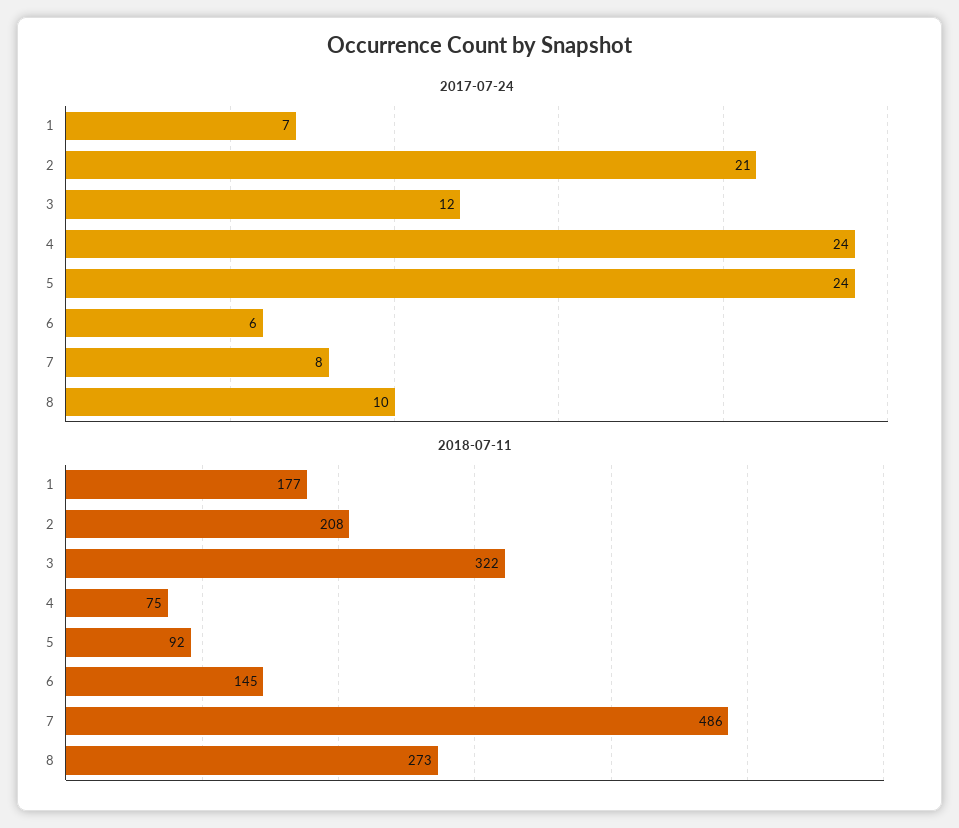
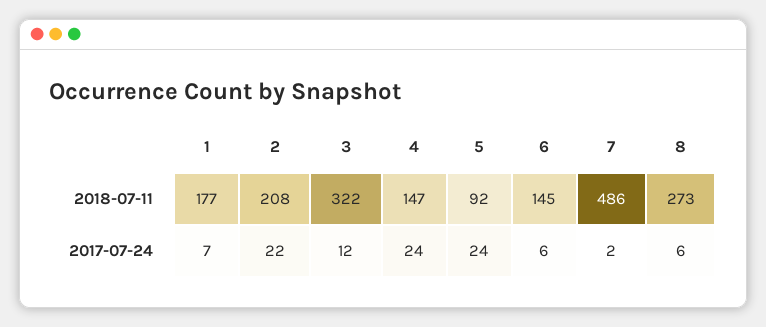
2017-07-24, 2: 21 -> 22
2017-07-24, 7: 8 -> 2
2017-07-24, 8: 10 -> 6
2018-07-11, 4: 75 -> 147

